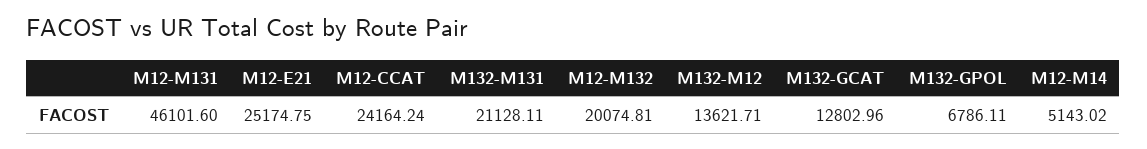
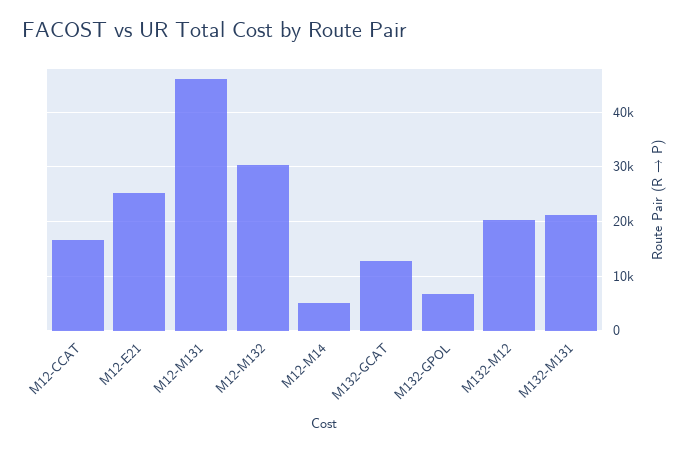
M12-CCAT: 24164.24 -> 16000
M12-M132: 20074.81 -> 30000
M132-M12: 13621.71 -> 20000

